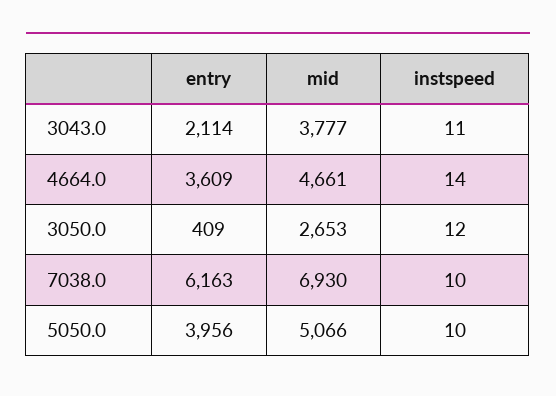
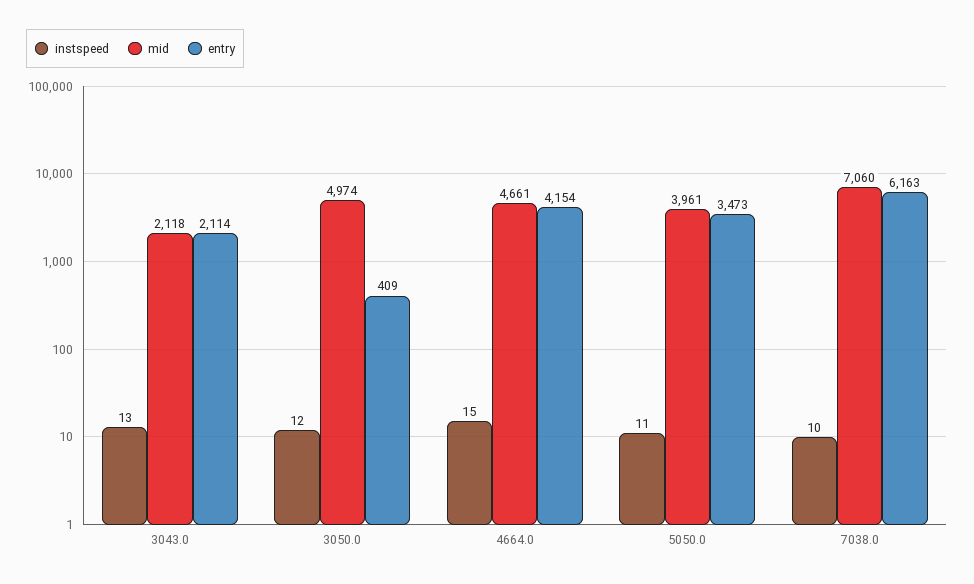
mid, 3043.0: 3777 -> 2118
instspeed, 3043.0: 11 -> 13
entry, 4664.0: 3609 -> 4154
instspeed, 4664.0: 14 -> 15
mid, 3050.0: 2653 -> 4974
mid, 7038.0: 6930 -> 7060
entry, 5050.0: 3956 -> 3473
mid, 5050.0: 5066 -> 3961
instspeed, 5050.0: 10 -> 11

